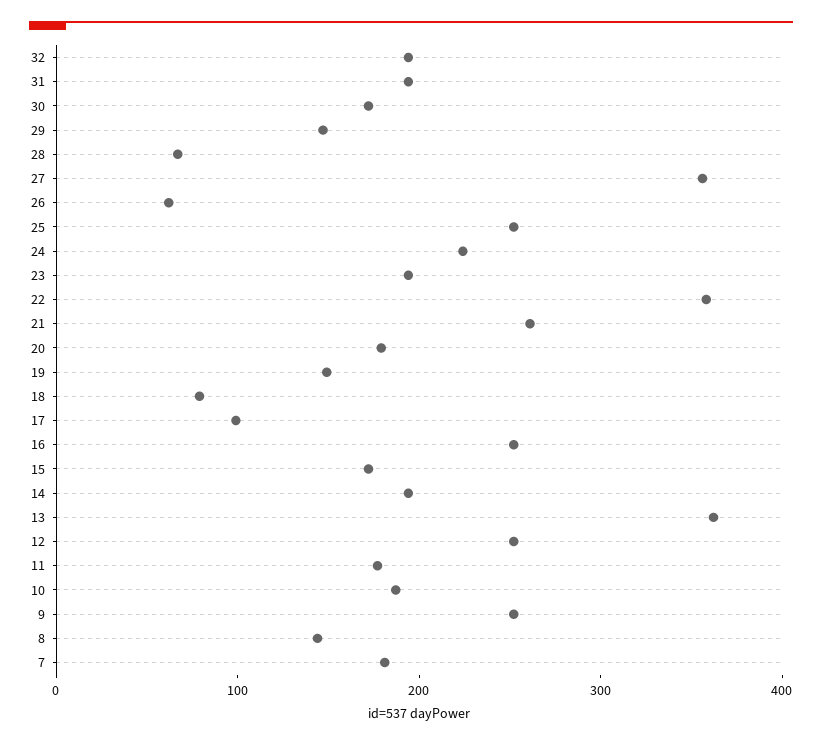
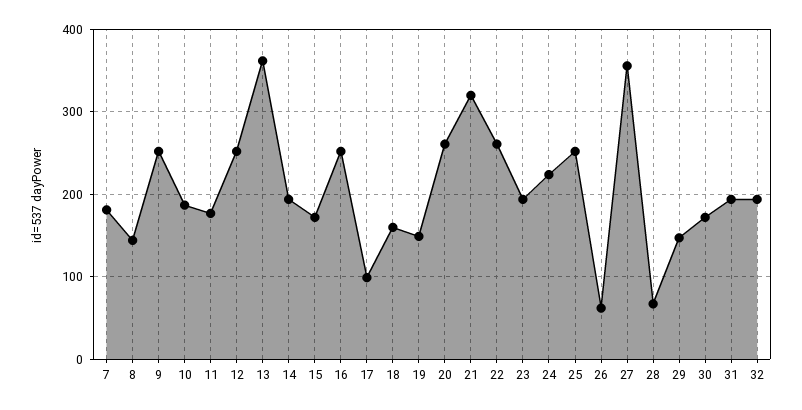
22: 360 -> 260
21: 260 -> 320
20: 180 -> 260
18: 80 -> 160

